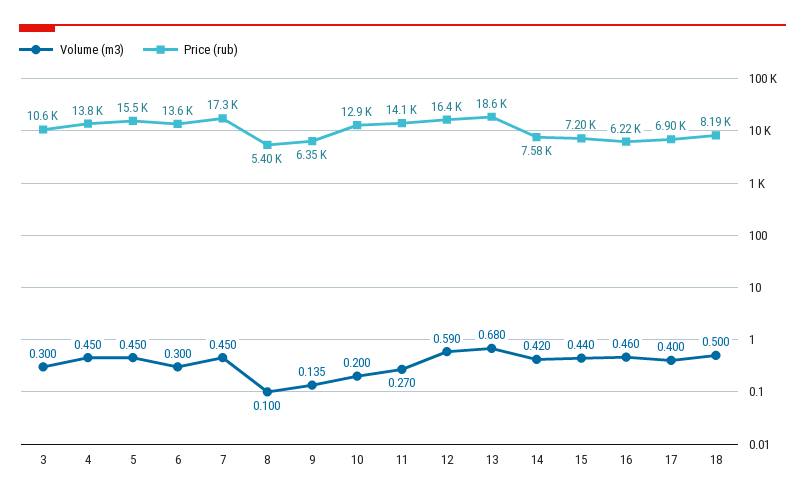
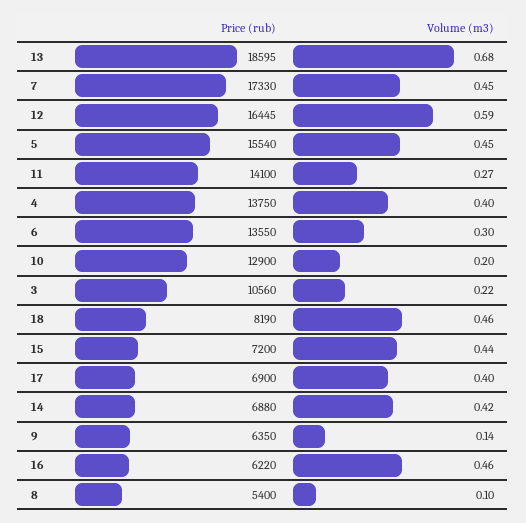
Volume (m3), 3: 0.3 -> 0.22
Volume (m3), 4: 0.45 -> 0.4
Price (rub), 14: 7580 -> 6880
Volume (m3), 18: 0.5 -> 0.46

